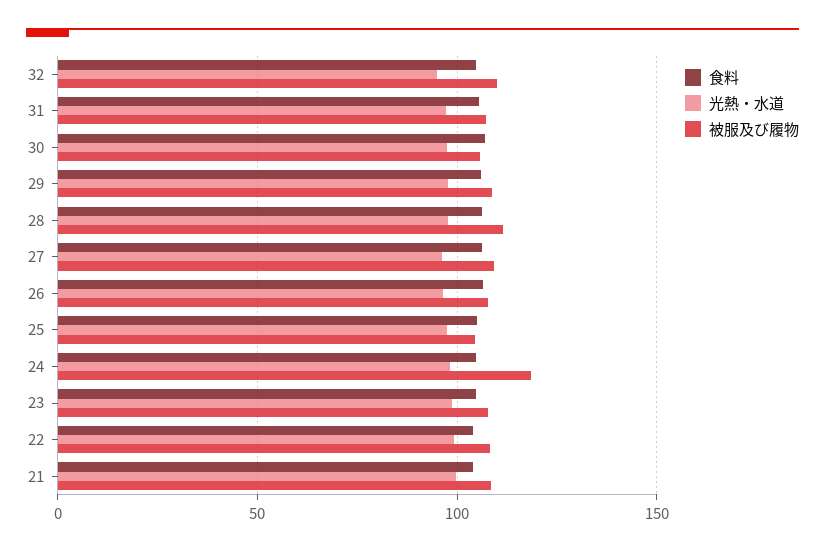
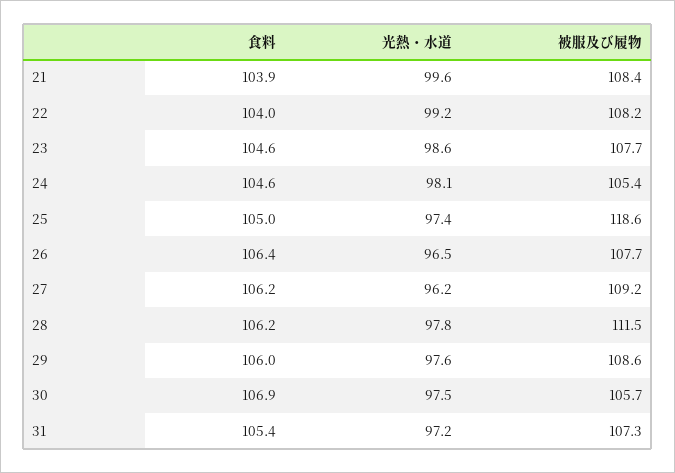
食料, 32: 105 -> none
光熱・水道, 32: 95 -> none
被服及び履物, 32: 110 -> none
被服及び履物, 25: 105 -> 118.6
被服及び履物, 24: 120 -> 105.4

